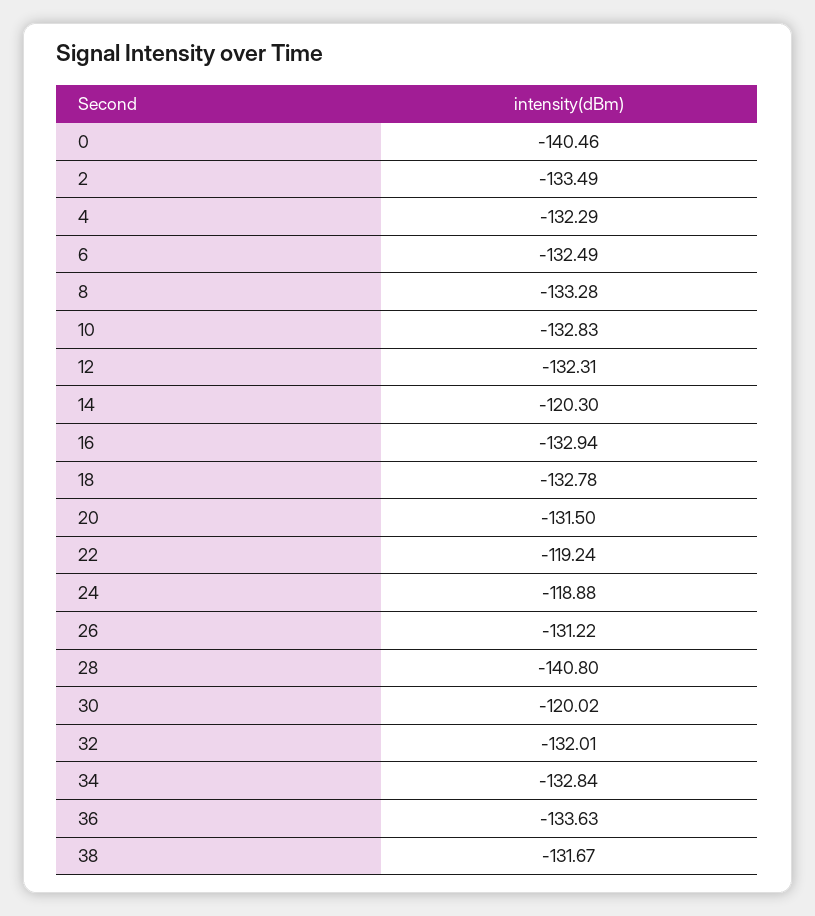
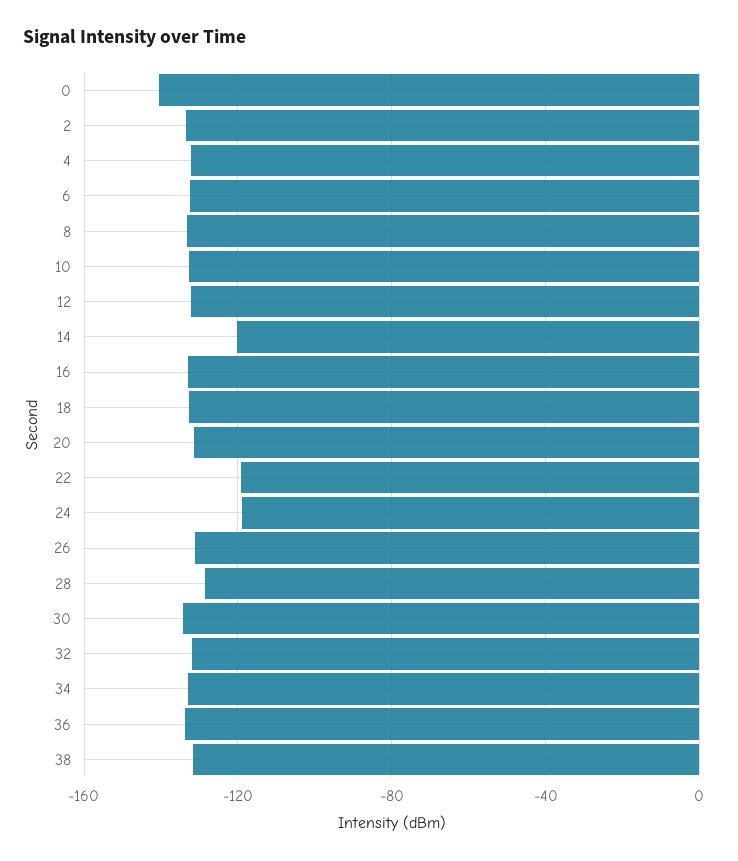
28: -140.8 -> -130
30: -120.02 -> -135

